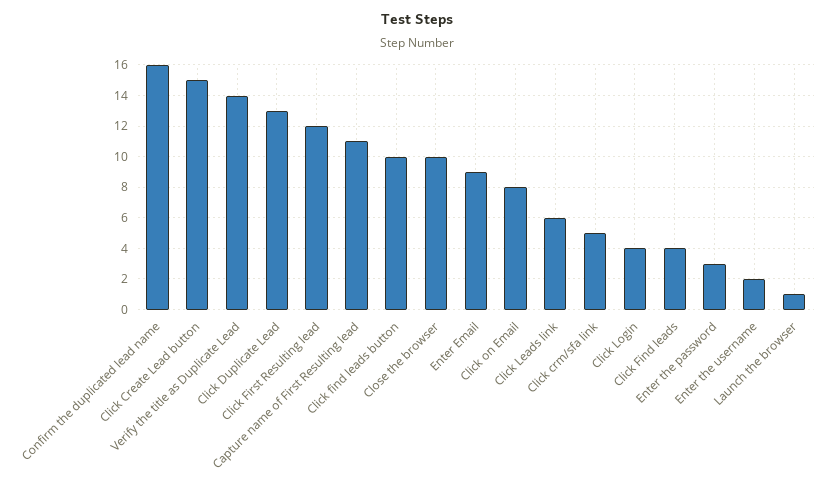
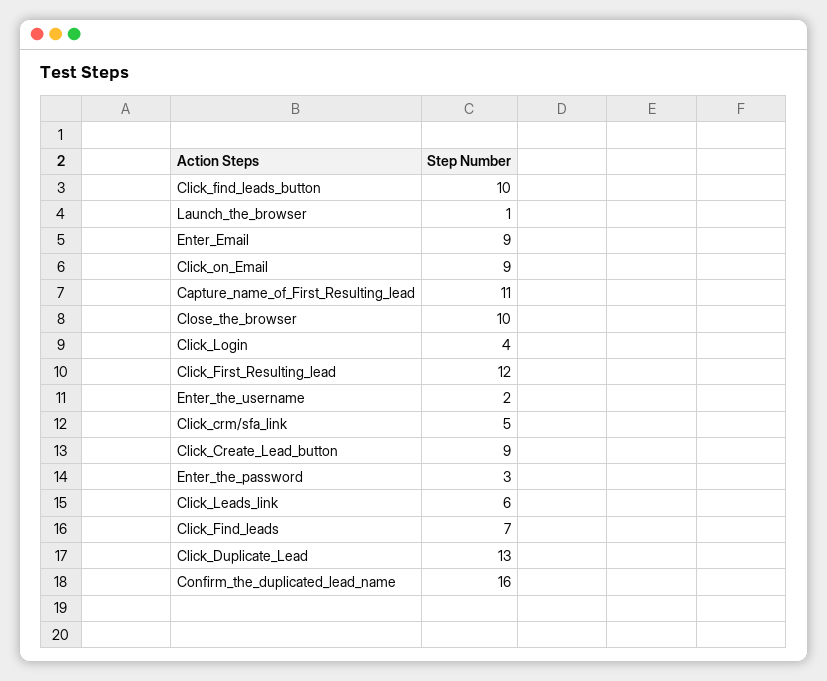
Click Create Lead button: 15 -> 9
Verify the title as Duplicate Lead: 14 -> none
Click on Email: 8 -> 9
Click Find leads: 4 -> 7

